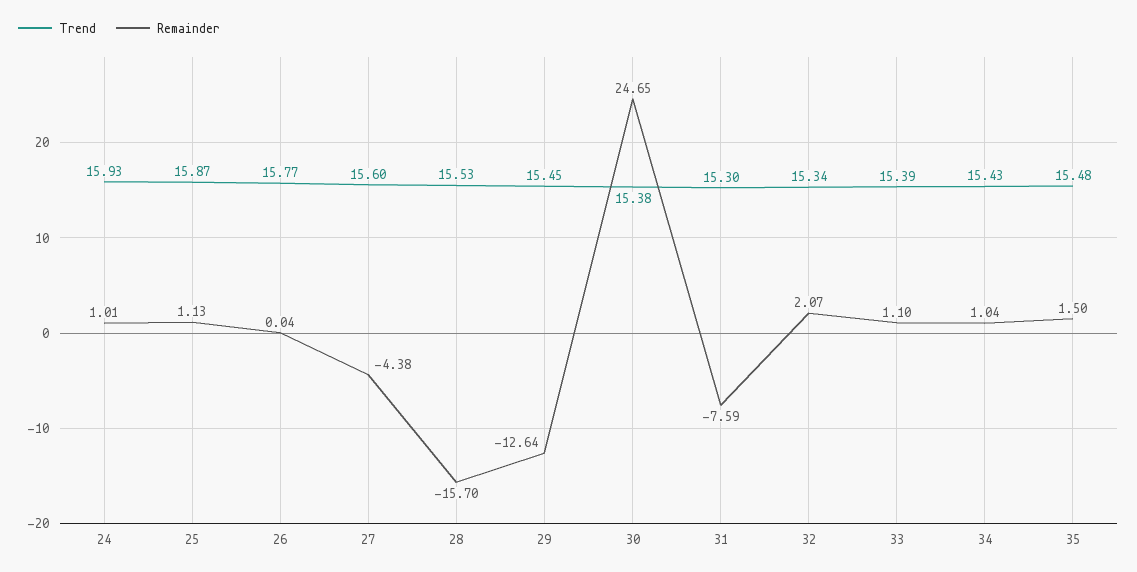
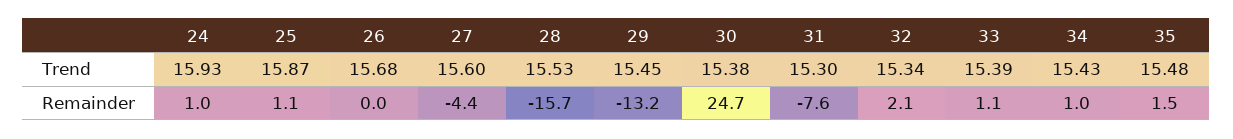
Trend, 26: 15.77 -> 15.68
Remainder, 29: -12.64 -> -13.2

